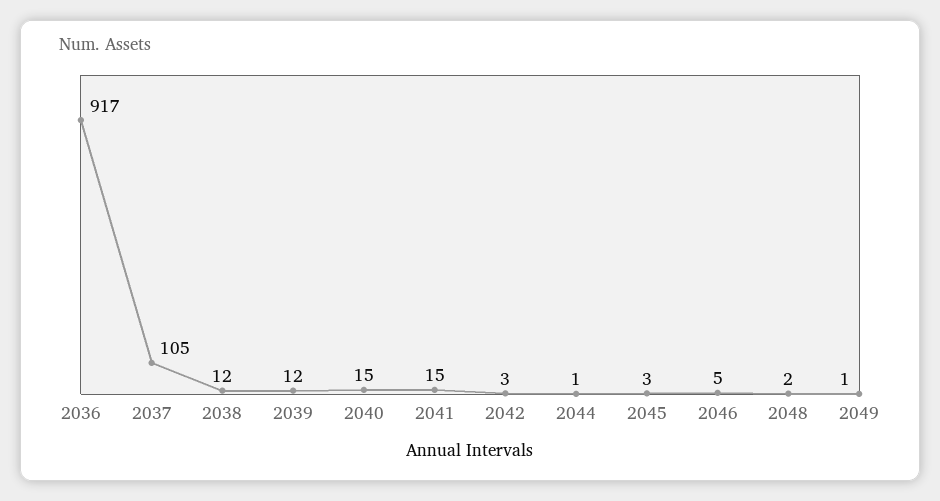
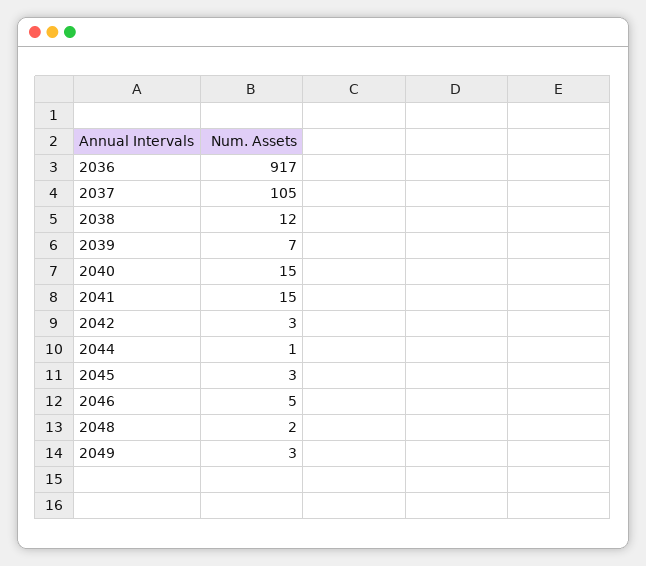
2039: 12 -> 7
2049: 1 -> 3

